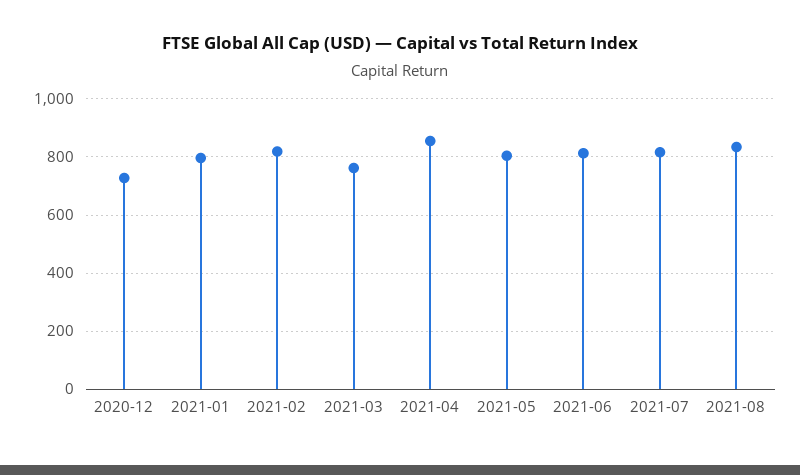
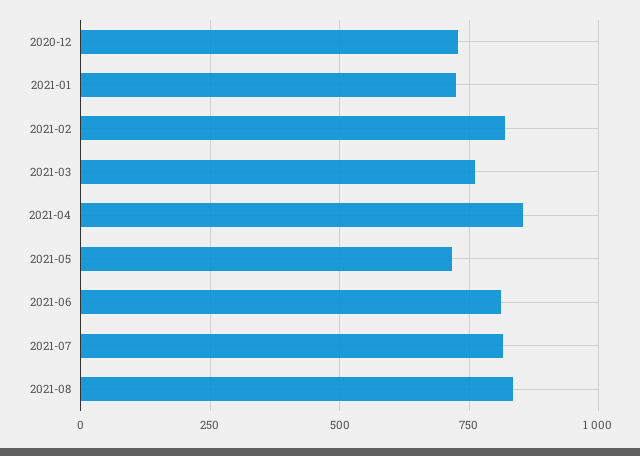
2021-01: 800 -> 725
2021-05: 800 -> 725

